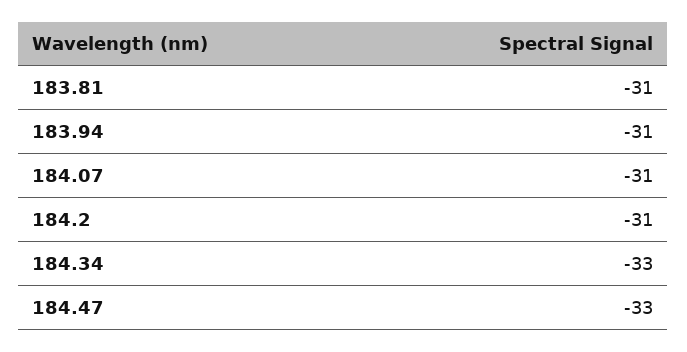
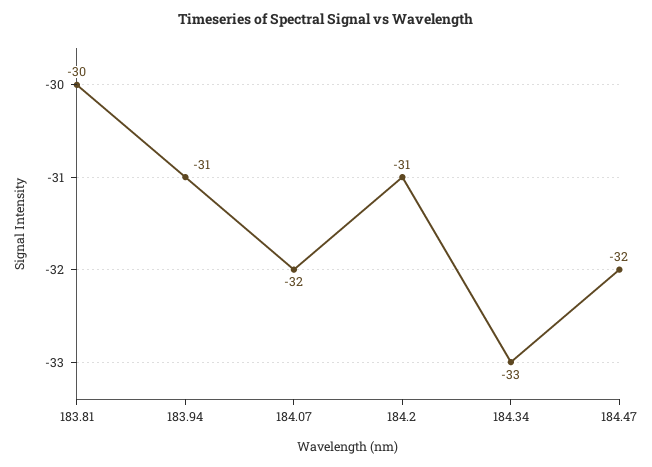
183.81: -31 -> -30
184.07: -31 -> -32
184.47: -33 -> -32

